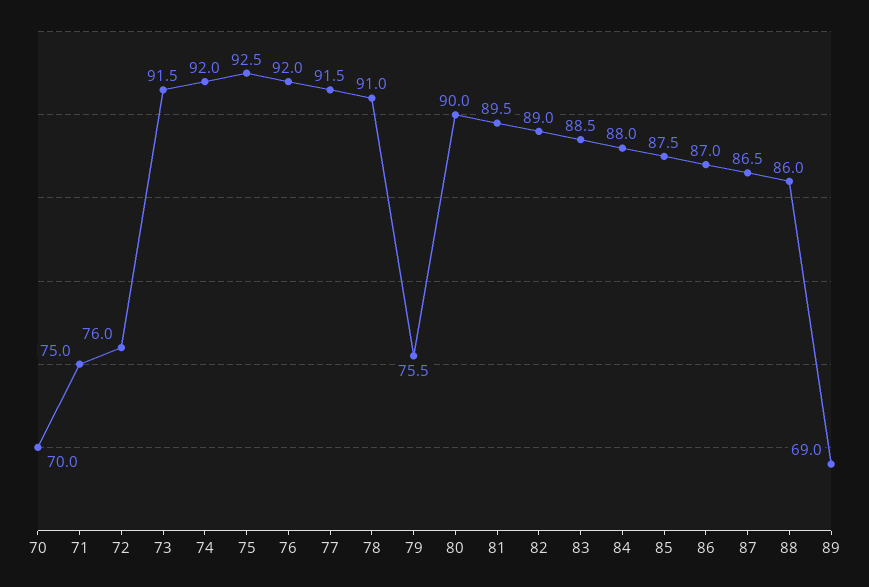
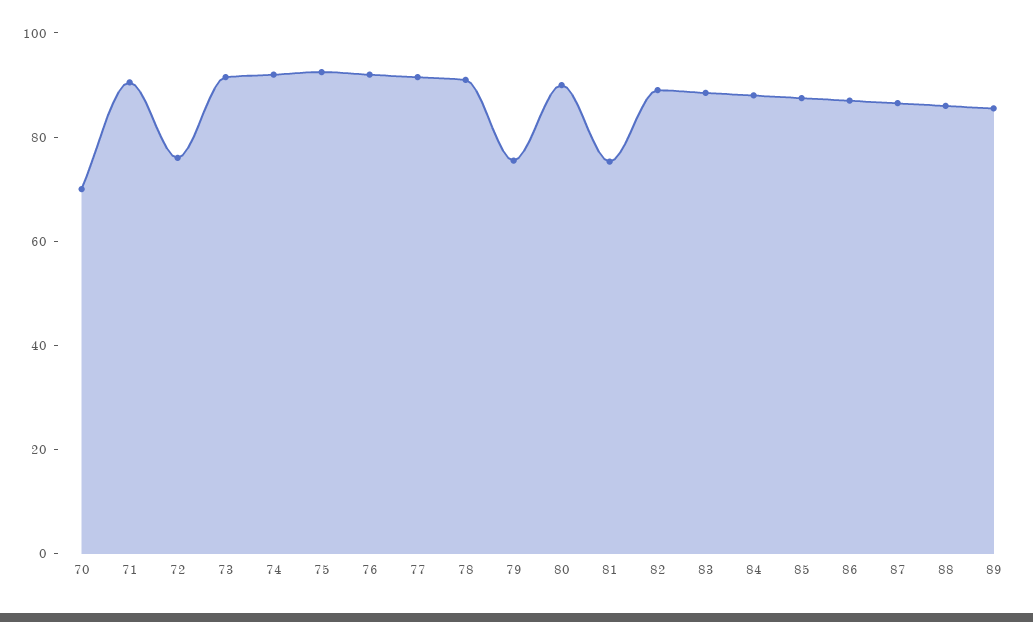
71: 75 -> 90
81: 89.5 -> 75
89: 69 -> 85

